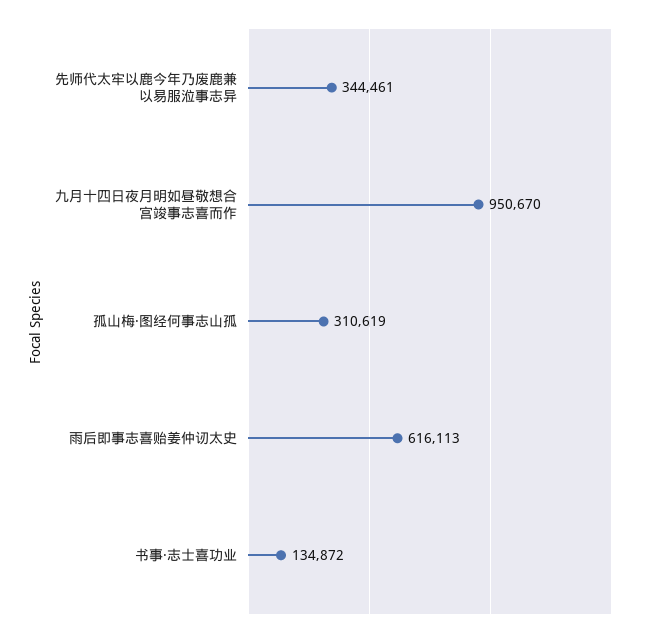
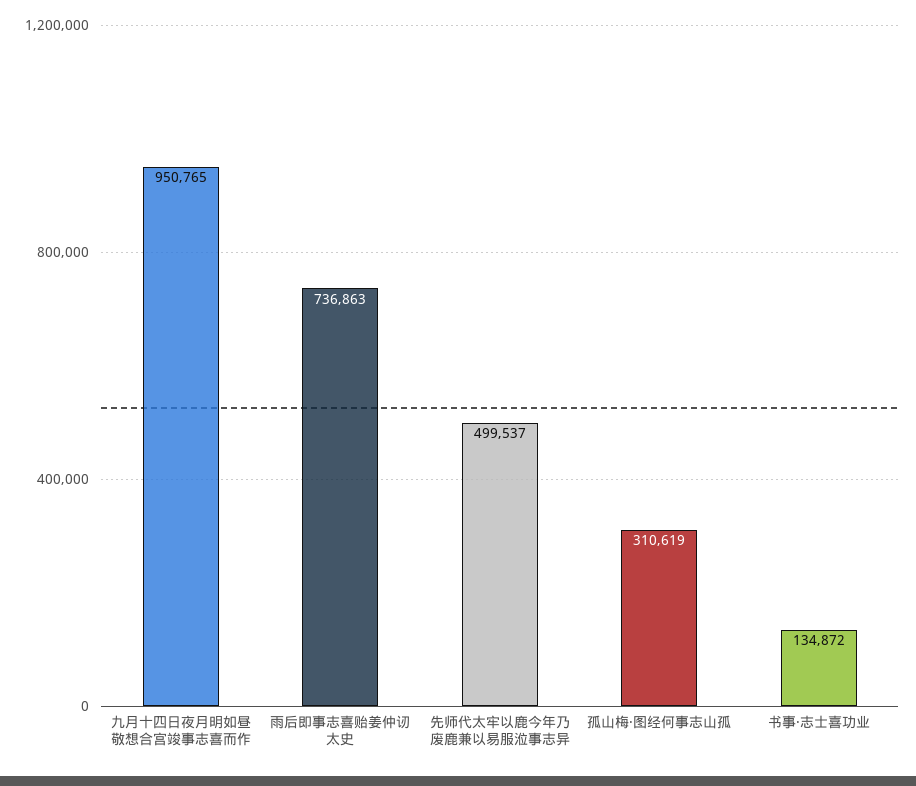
先师代太牢以鹿今年乃废鹿兼以易服涖事志异: 344461 -> 499537
九月十四日夜月明如昼敬想合宫竣事志喜而作: 950670 -> 950765
雨后即事志喜贻姜仲讱太史: 616113 -> 736863

